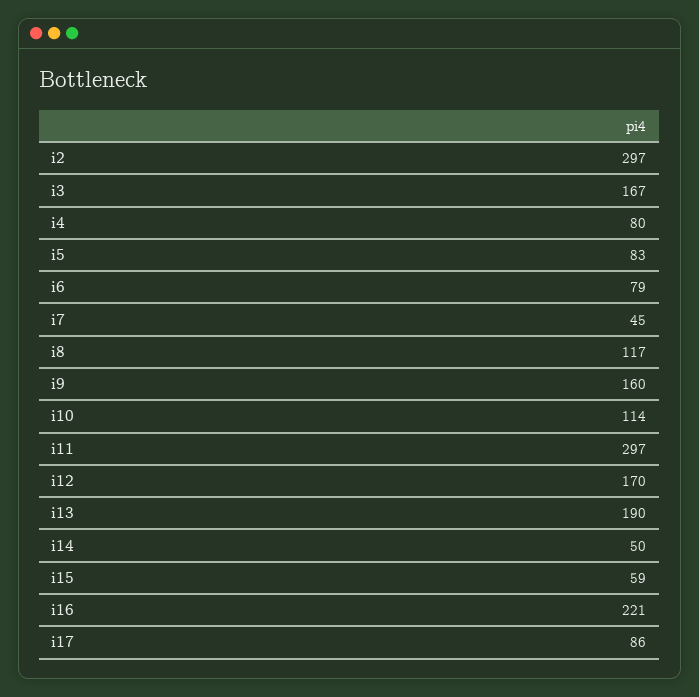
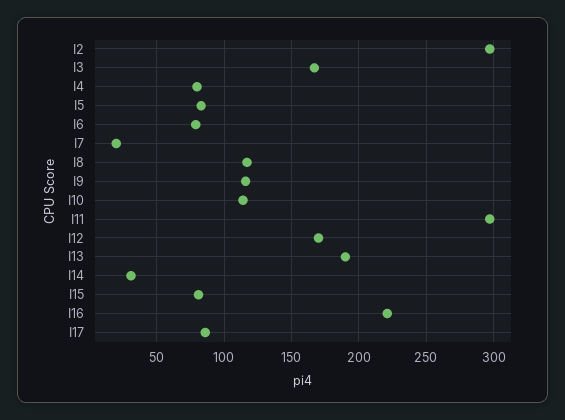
i7: 45 -> 20
i9: 160 -> 115
i14: 50 -> 30
i15: 59 -> 80

